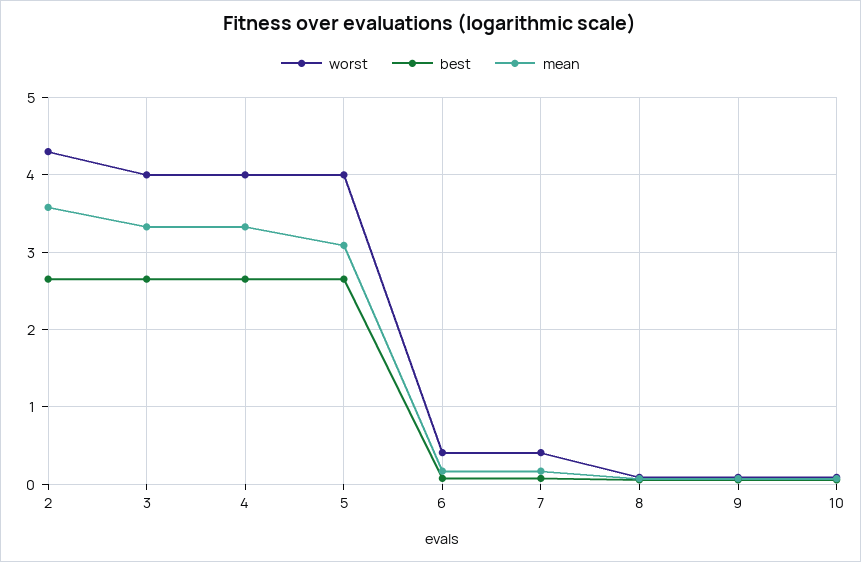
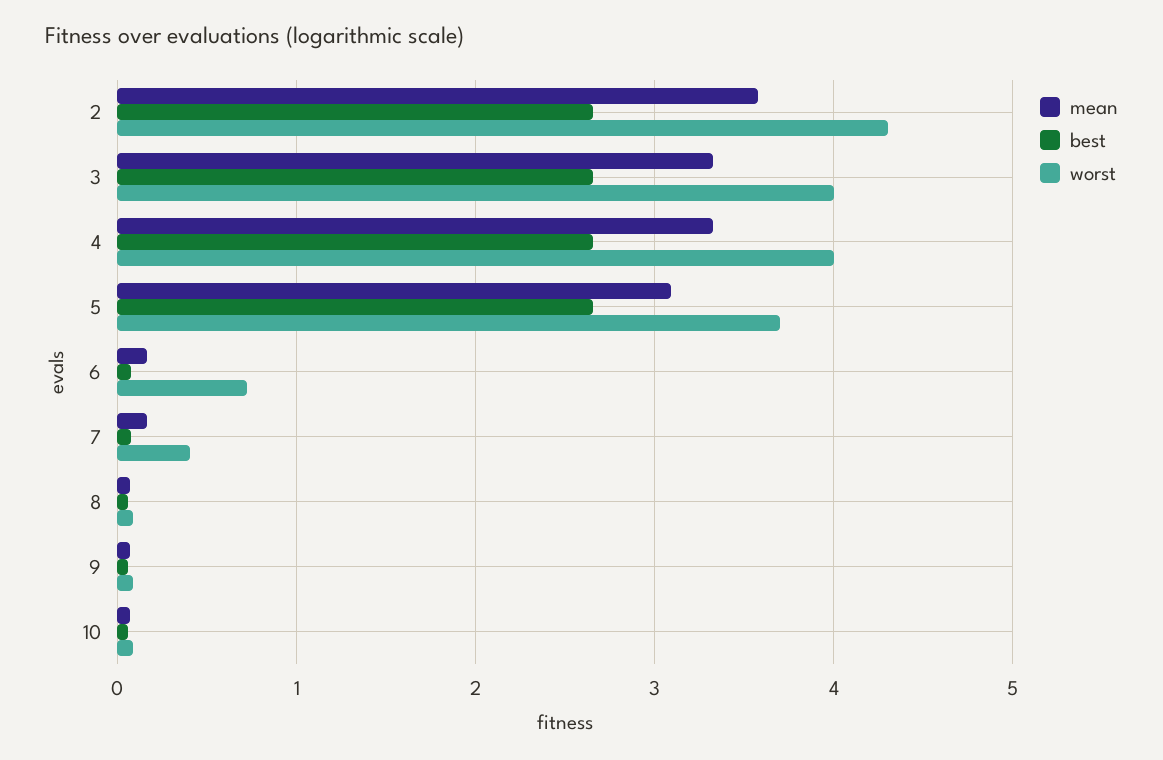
worst, 5: 4 -> 3.7
worst, 6: 0.4 -> 0.7

